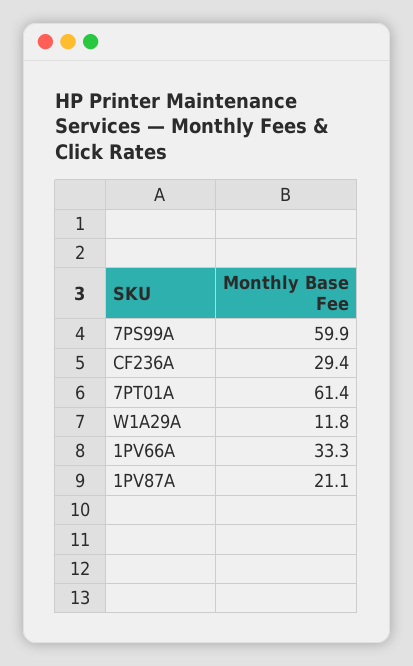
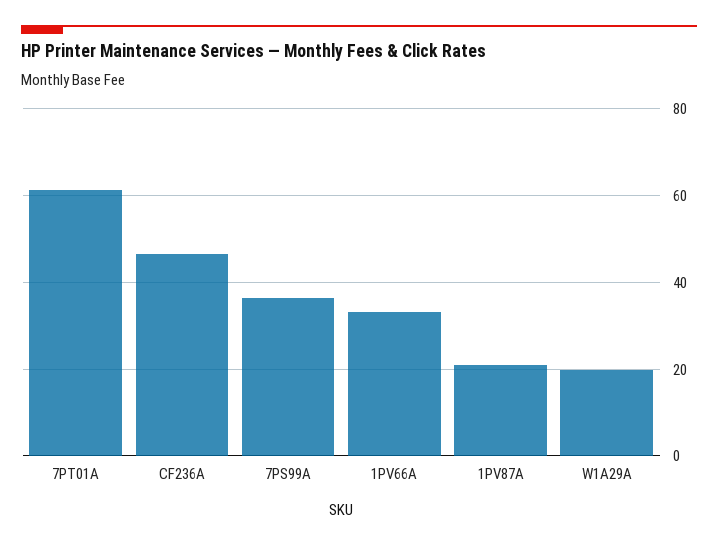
7PS99A: 59.9 -> 36
CF236A: 29.4 -> 46
W1A29A: 11.8 -> 20

